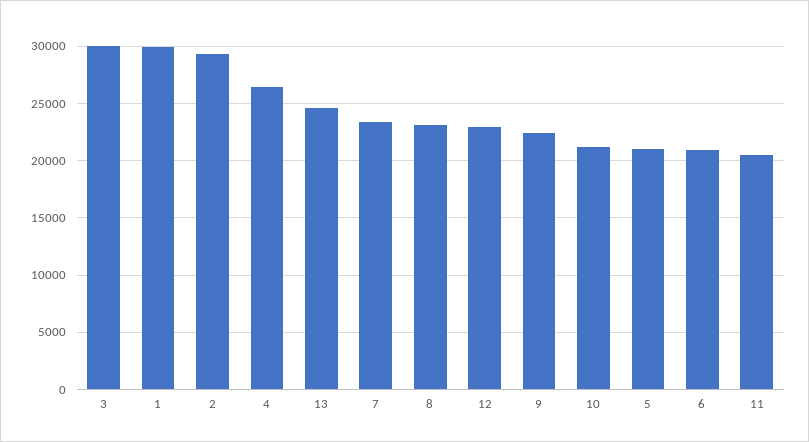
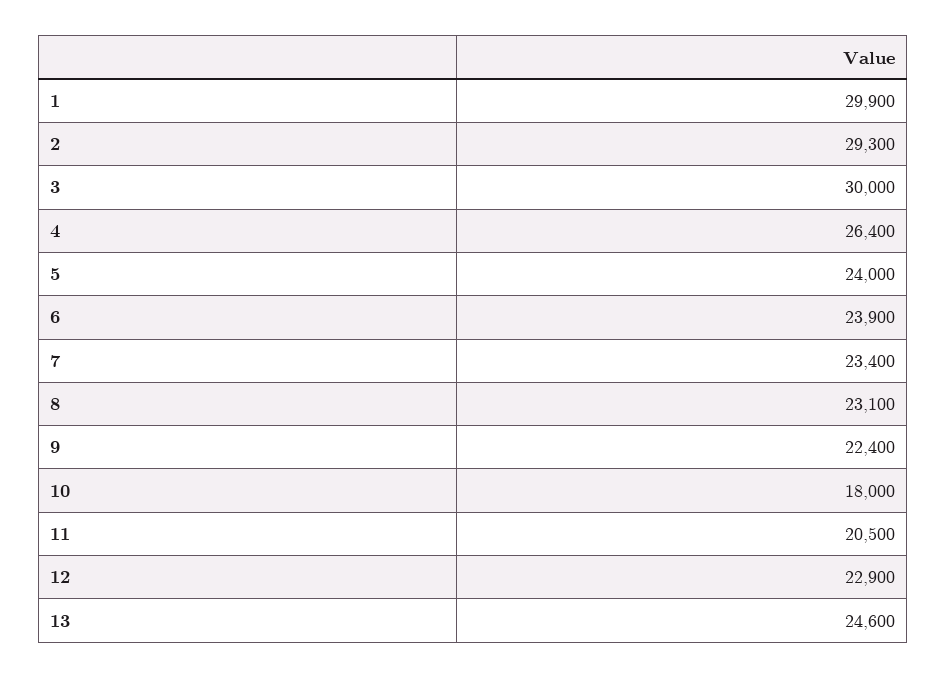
10: 21000 -> 18000
5: 21000 -> 24000
6: 21000 -> 23900

